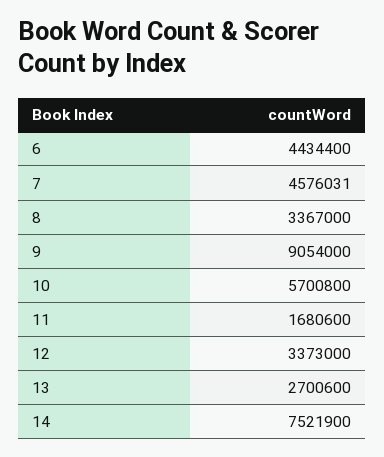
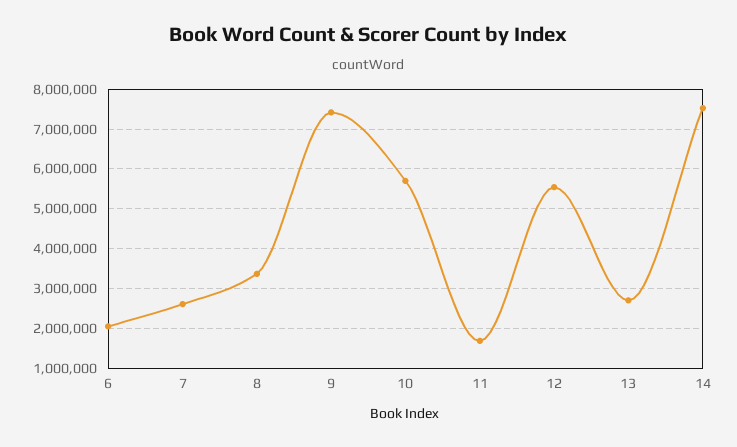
6: 4434400 -> 2000000
7: 4576031 -> 2600000
9: 9054000 -> 7400000
12: 3373000 -> 5600000

